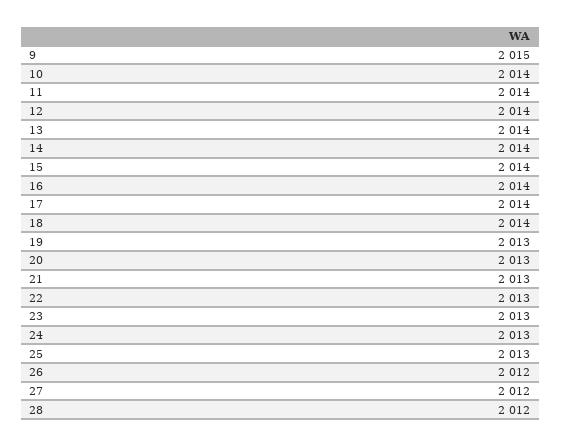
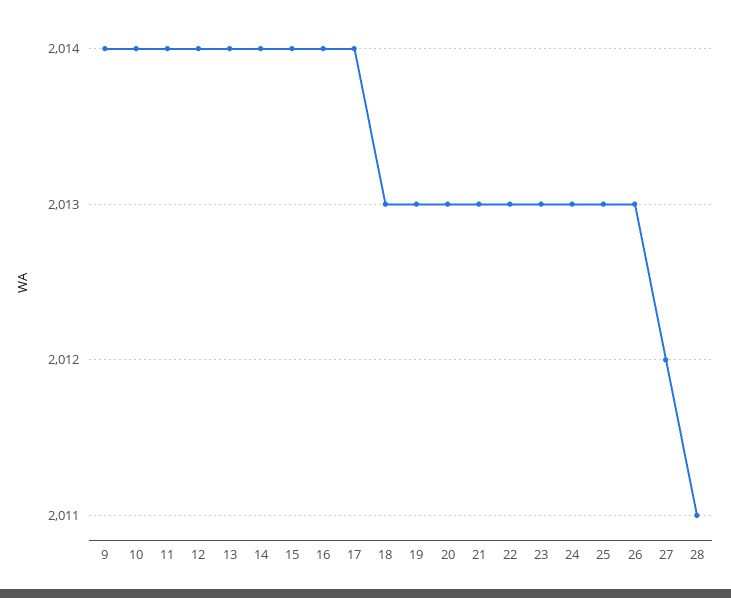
9: 2015 -> 2014
18: 2014 -> 2013
26: 2012 -> 2013
28: 2012 -> 2011

